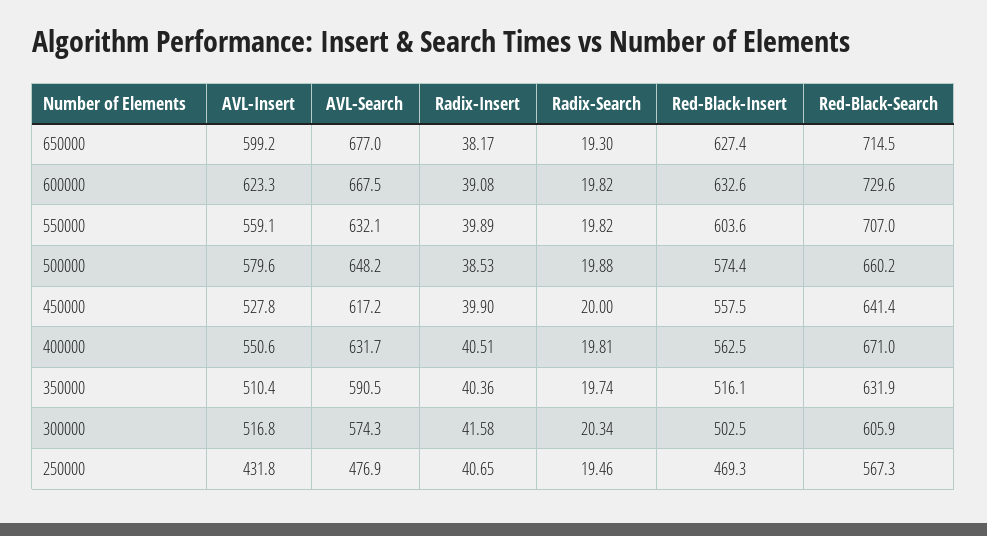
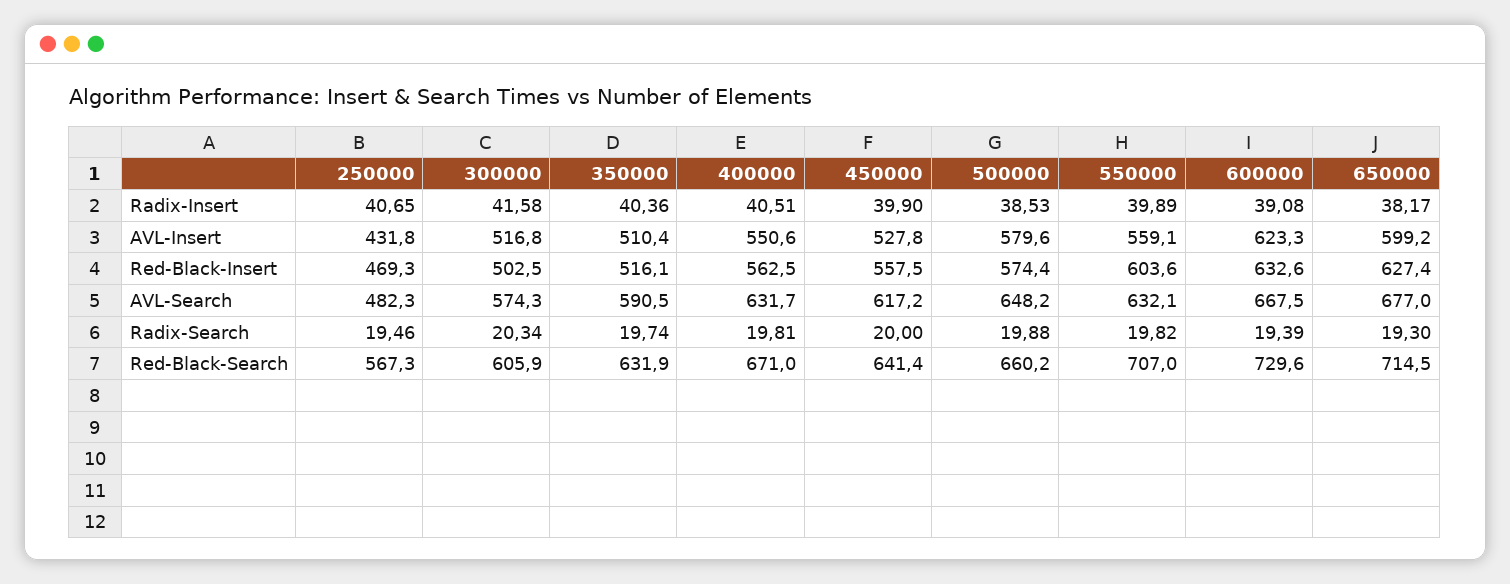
Radix-Search, 600000: 19.82 -> 19.39
AVL-Search, 250000: 476.9 -> 482.3

